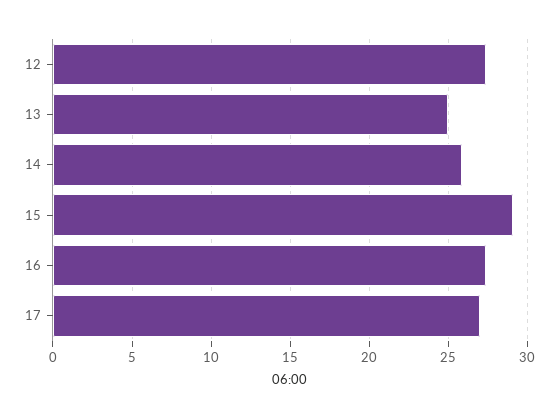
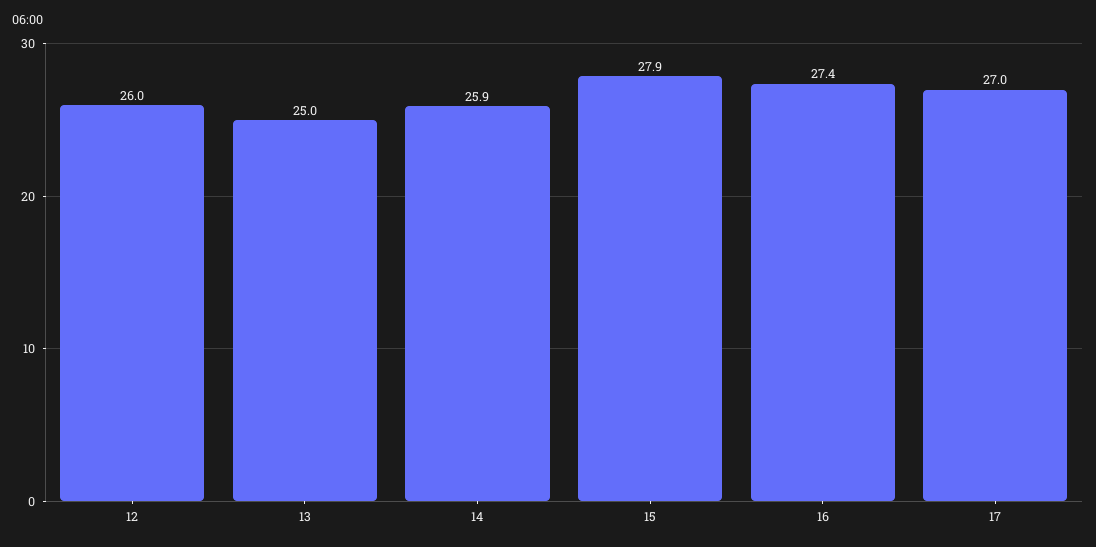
12: 27.5 -> 26
15: 29 -> 27.9

